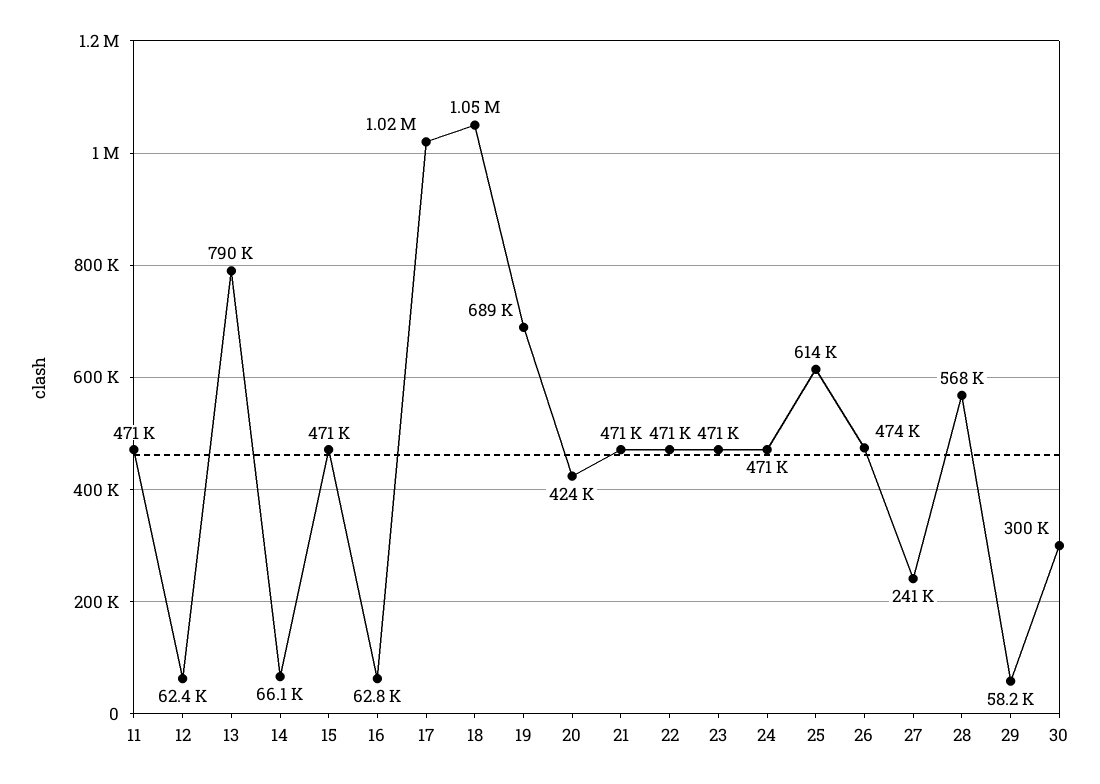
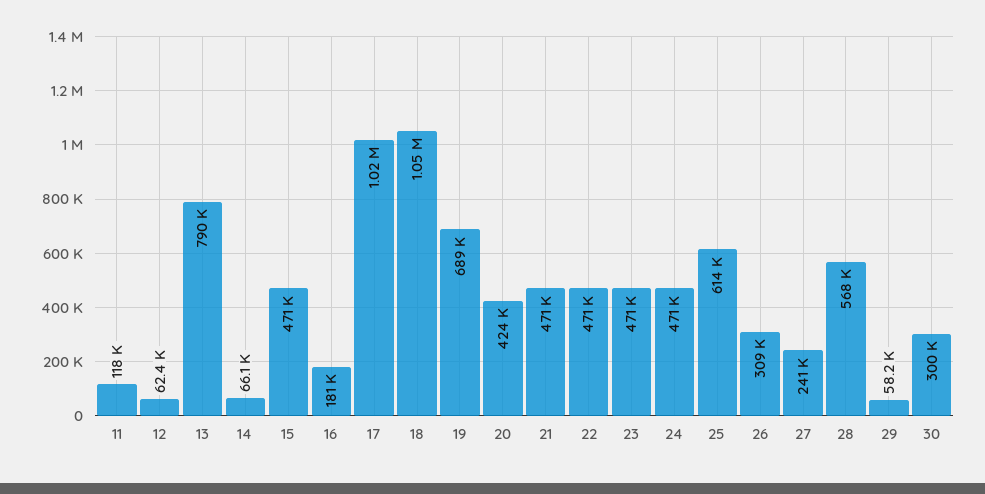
11: 471000 -> 118000
16: 62800 -> 181000
26: 474000 -> 309000

